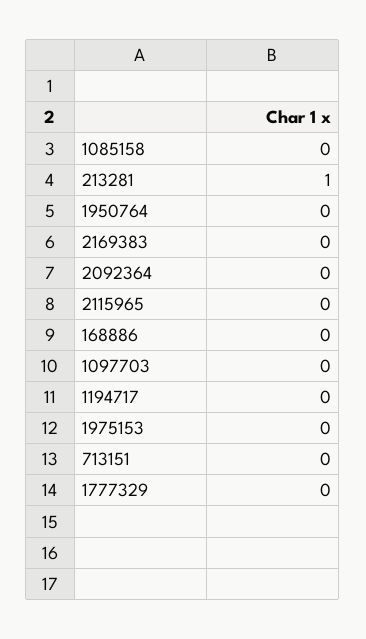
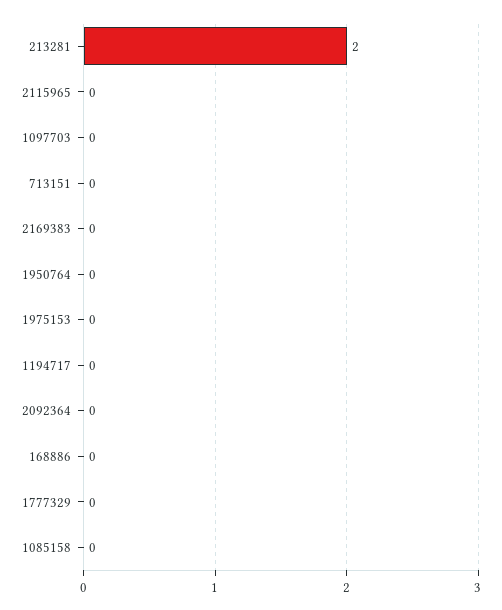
213281: 1 -> 2

